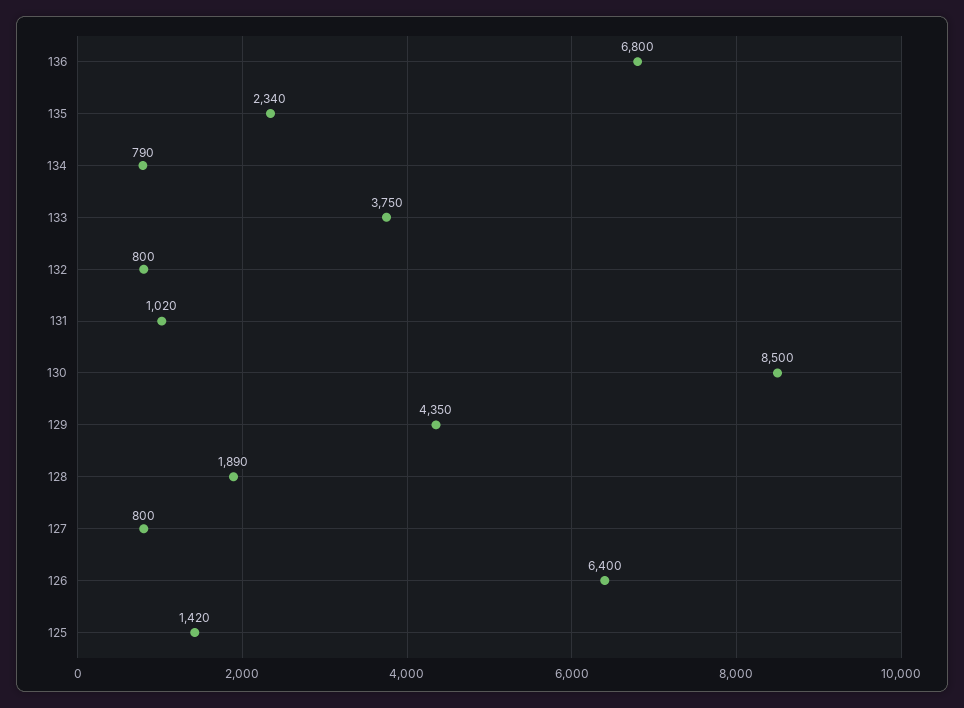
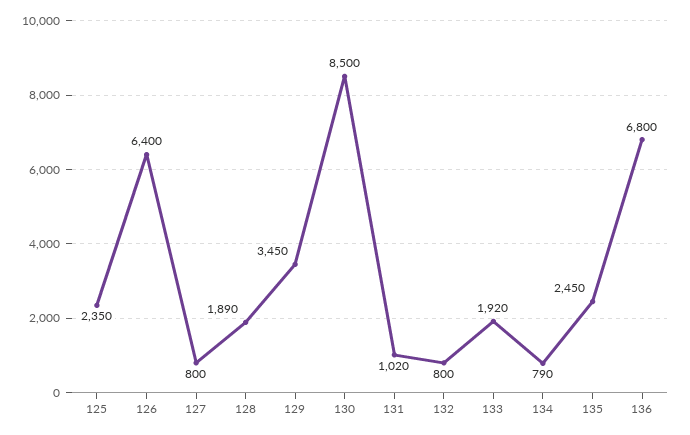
135: 2340 -> 2450
133: 3750 -> 1920
129: 4350 -> 3450
125: 1420 -> 2350

